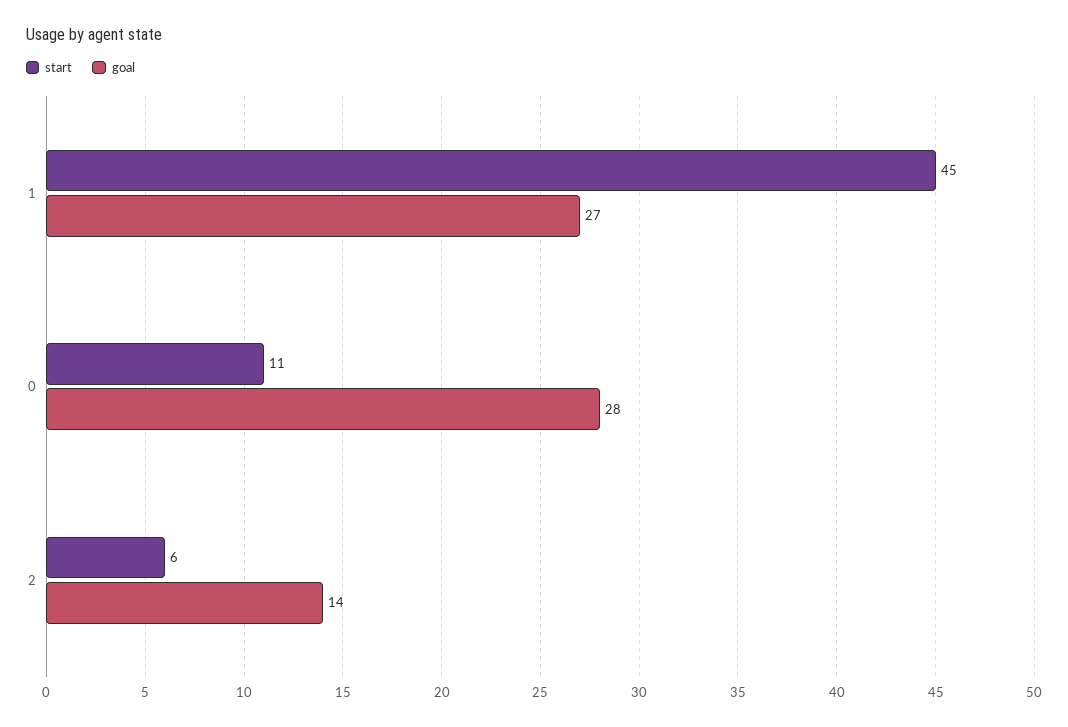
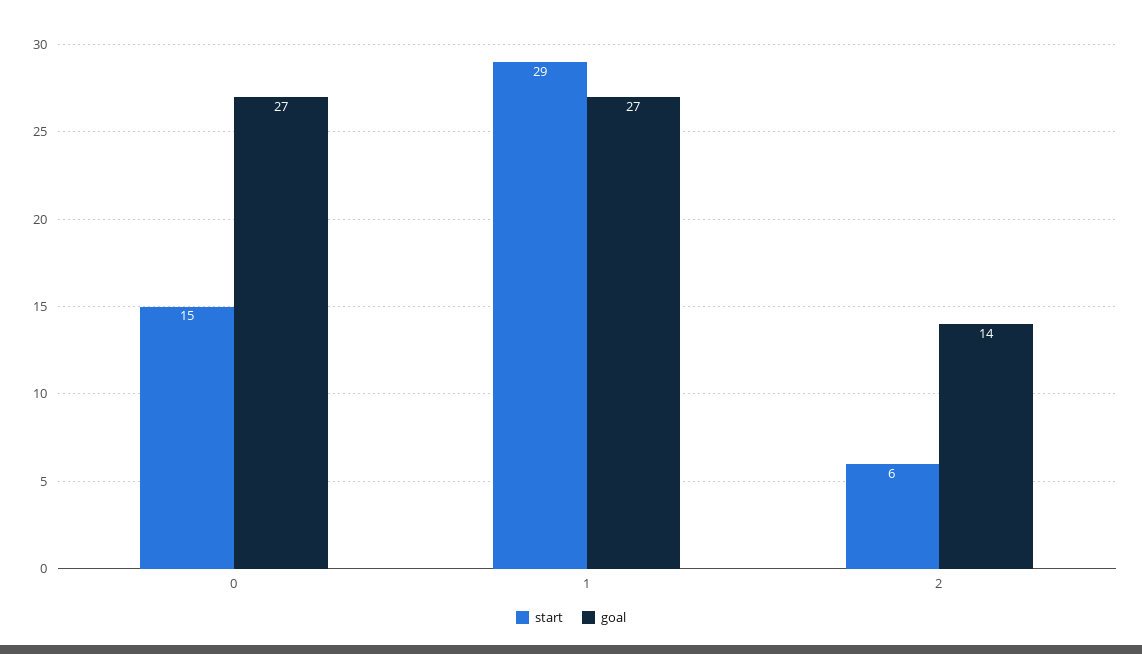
start, 1: 45 -> 29
start, 0: 11 -> 15
goal, 0: 28 -> 27

